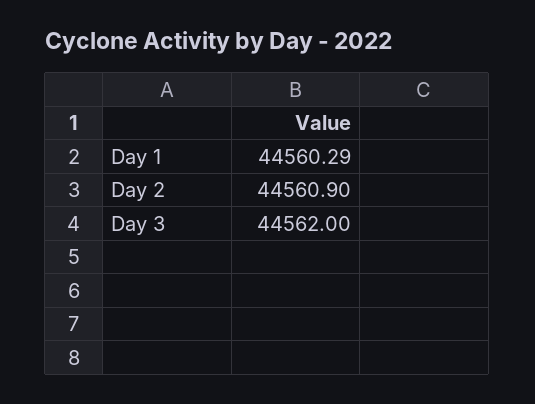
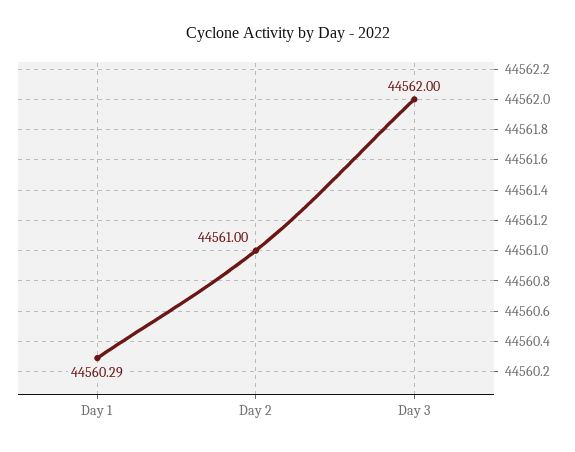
Day 2: 44560.9 -> 44561

